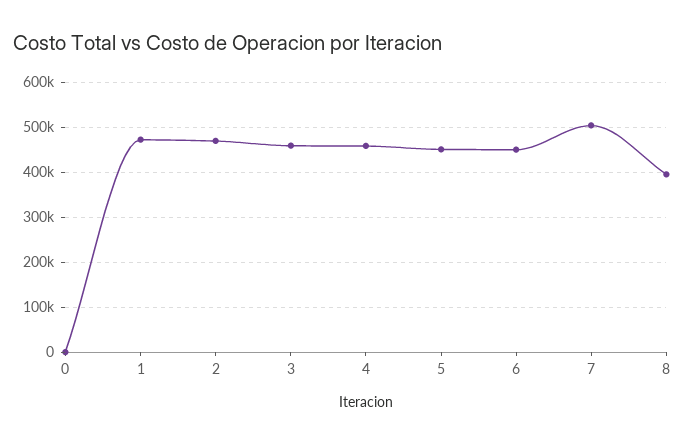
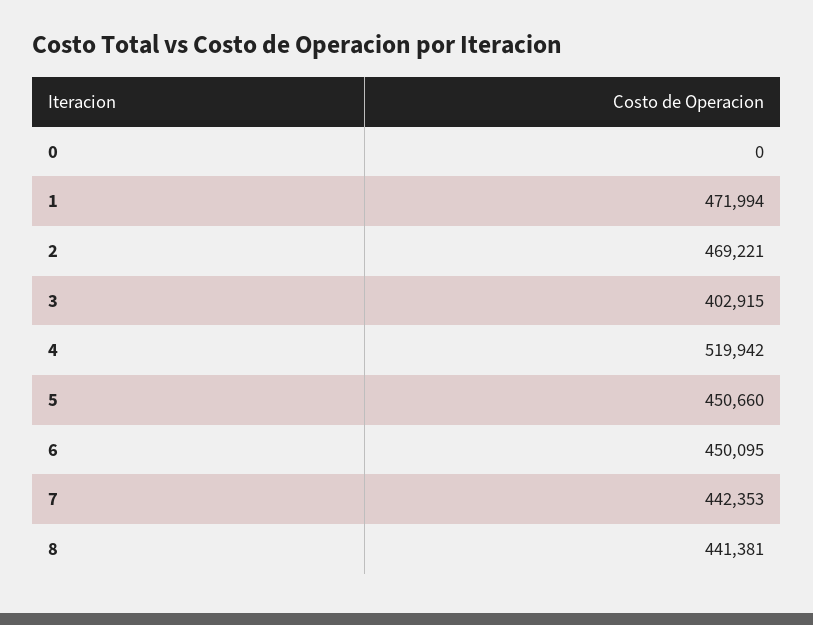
3: 460000 -> 402915
4: 460000 -> 519942
7: 500000 -> 442353
8: 400000 -> 441381

